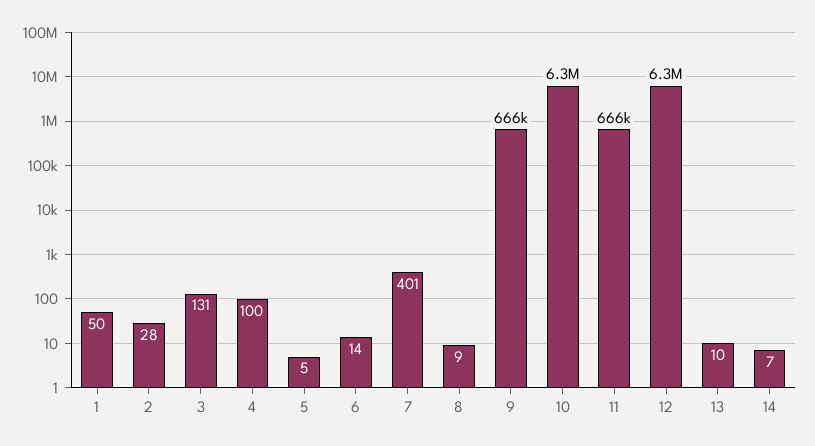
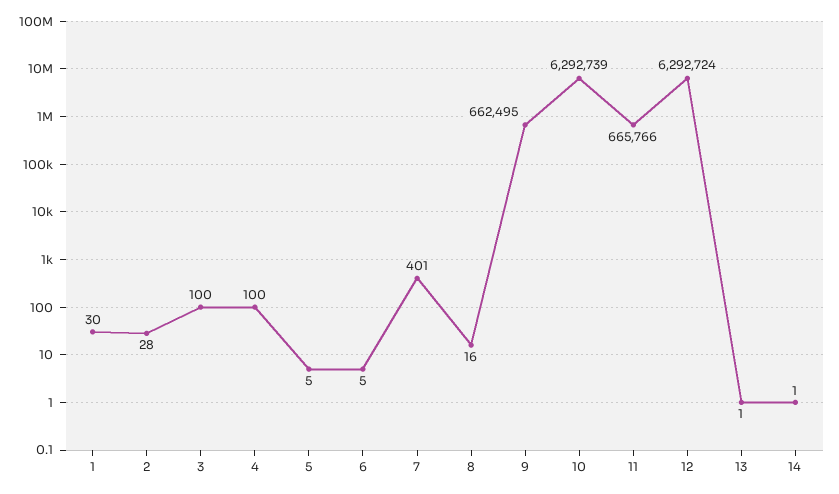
1: 50 -> 30
3: 131 -> 100
6: 14 -> 5
8: 9 -> 16
9: 666000 -> 662495
13: 10 -> 1
14: 7 -> 1

